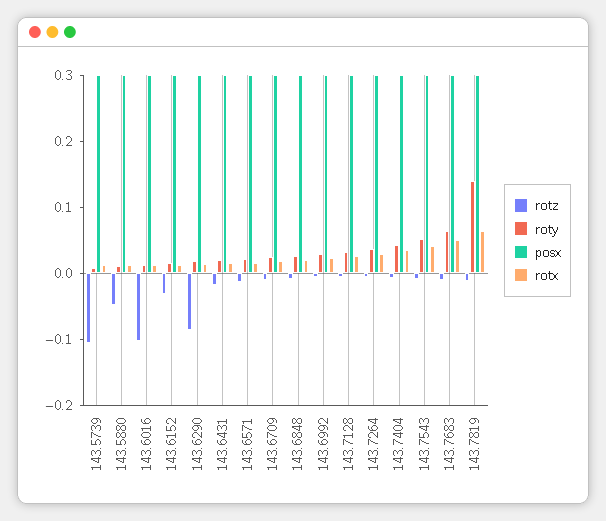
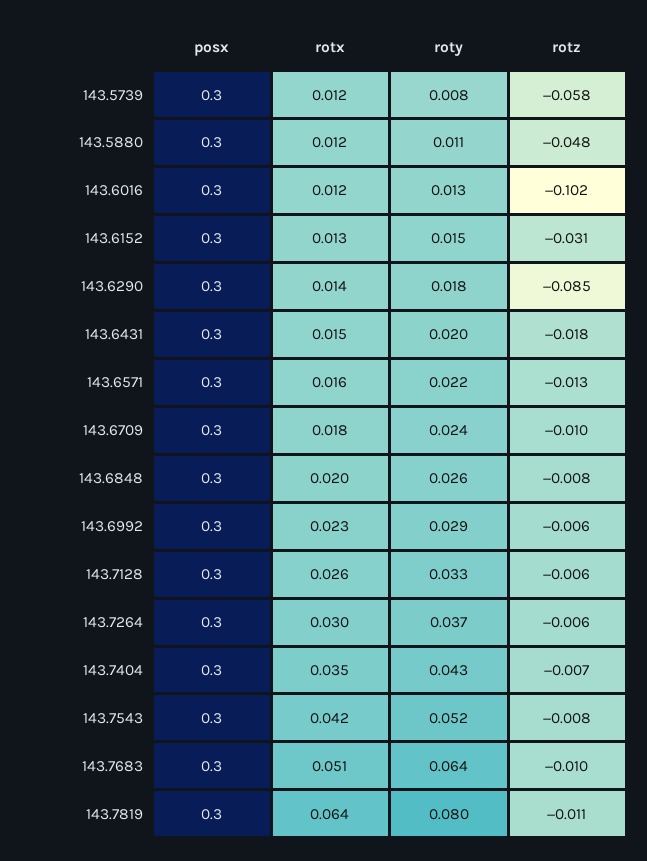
rotz, 143.5739: -0.1 -> -0.058
roty, 143.7819: 0.14 -> 0.08

